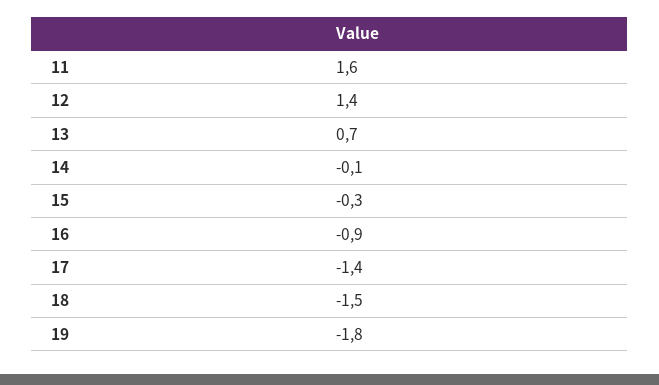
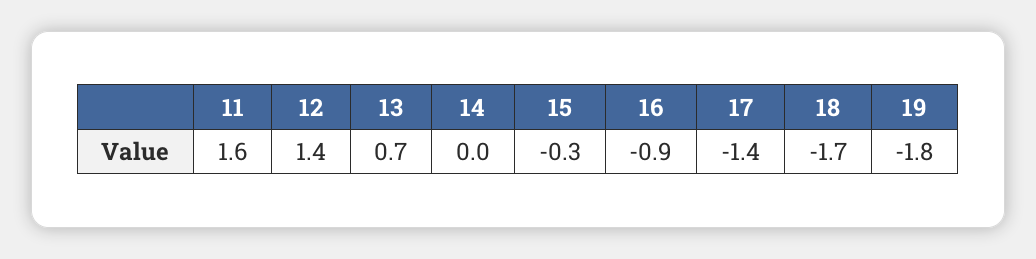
14: -0.1 -> 0
18: -1.5 -> -1.7

